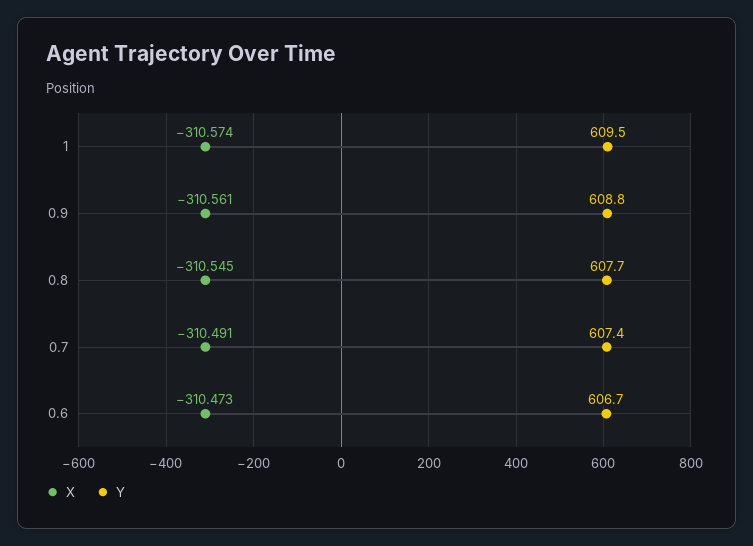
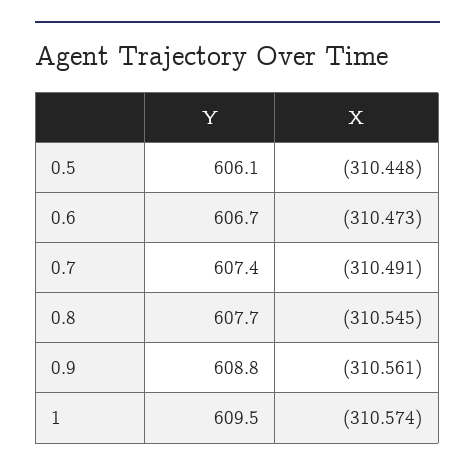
Y, 0.5: none -> 606.1
X, 0.5: none -> -310.448

